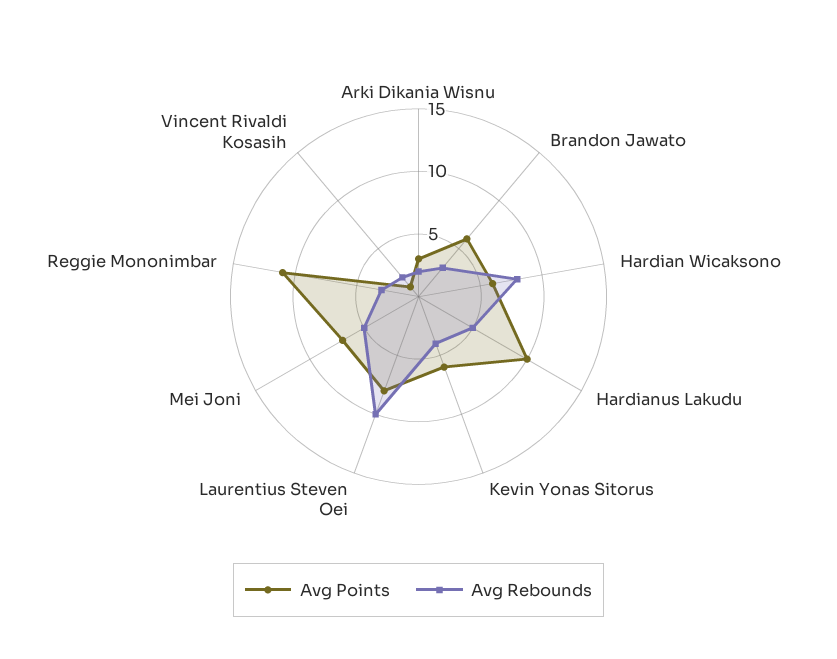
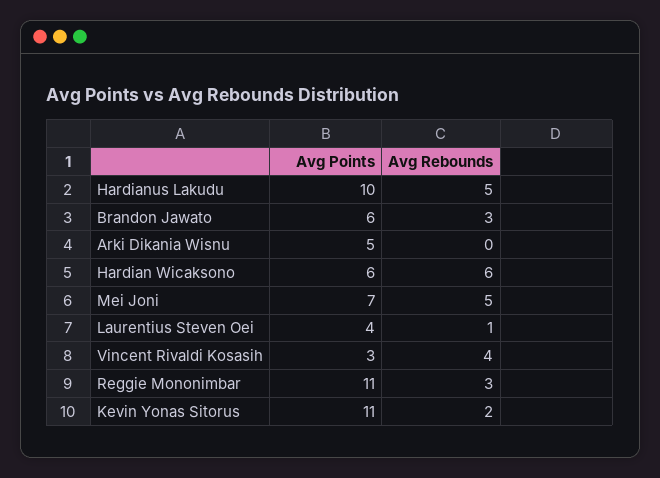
Avg Points, Arki Dikania Wisnu: 3 -> 5
Avg Rebounds, Arki Dikania Wisnu: 2 -> 0
Avg Rebounds, Hardian Wicaksono: 8 -> 6
Avg Points, Kevin Yonas Sitorus: 6 -> 11
Avg Rebounds, Kevin Yonas Sitorus: 4 -> 2
Avg Points, Laurentius Steven Oei: 8 -> 4
Avg Rebounds, Laurentius Steven Oei: 10 -> 1
Avg Points, Vincent Rivaldi Kosasih: 1 -> 3
Avg Rebounds, Vincent Rivaldi Kosasih: 2 -> 4

